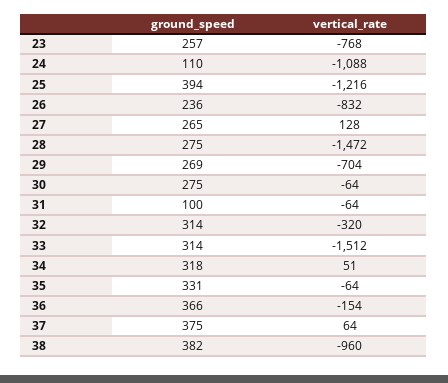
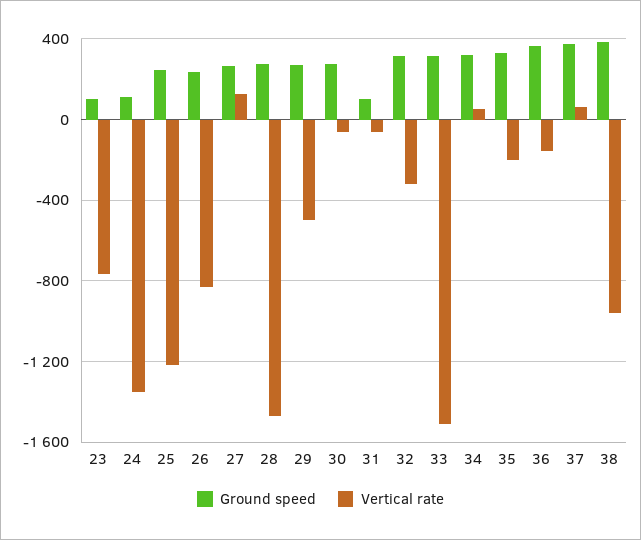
ground_speed, 23: 257 -> 100
vertical_rate, 24: -1088 -> -1350
ground_speed, 25: 394 -> 250
vertical_rate, 29: -704 -> -500
vertical_rate, 35: -64 -> -200

